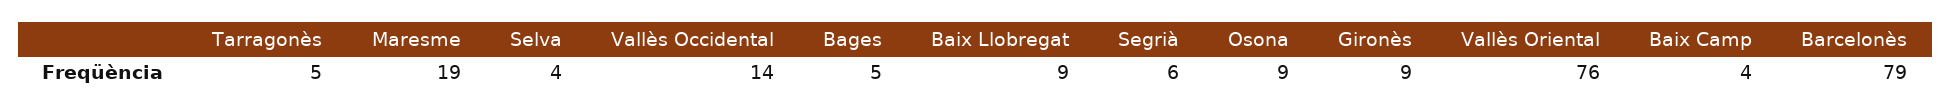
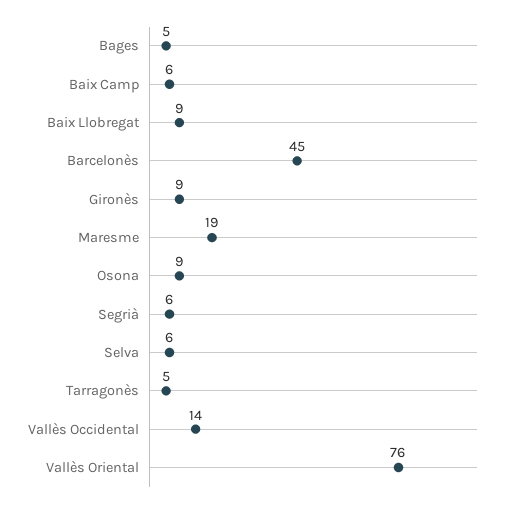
Selva: 4 -> 6
Baix Camp: 4 -> 6
Barcelonès: 79 -> 45

